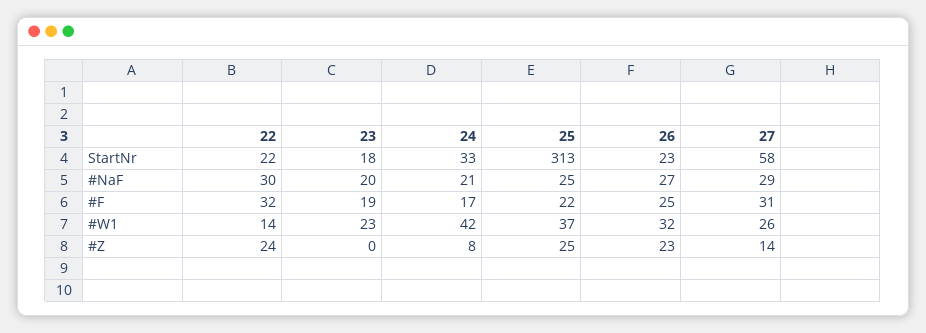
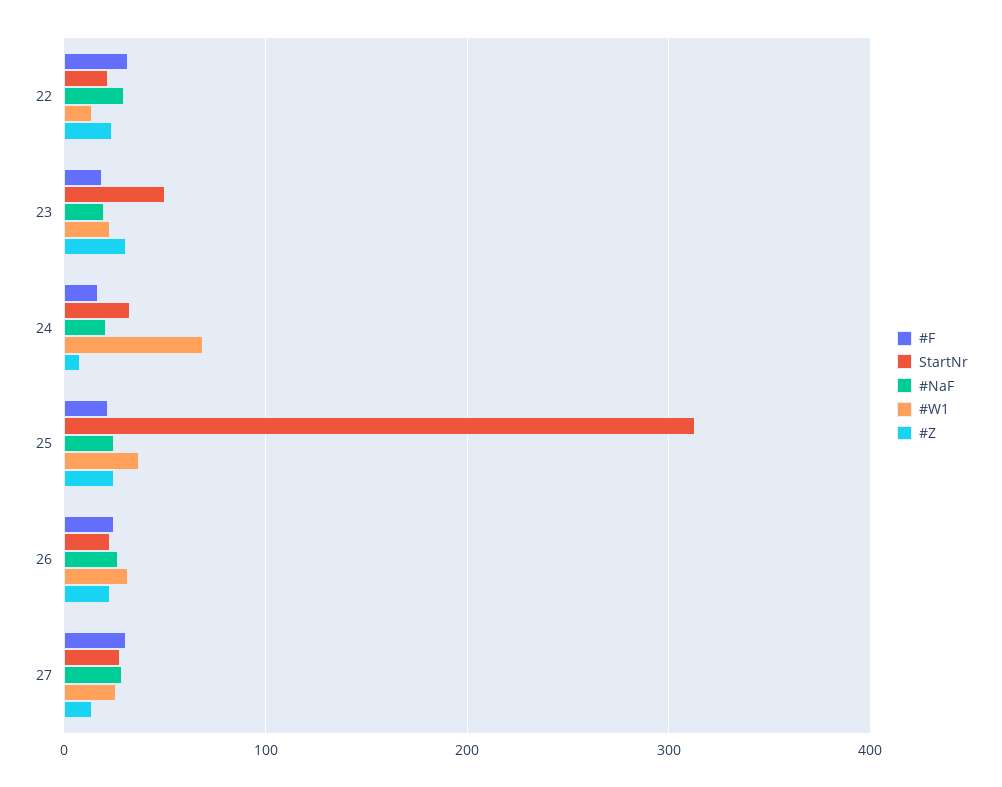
StartNr, 23: 18 -> 50
StartNr, 27: 58 -> 30
#W1, 24: 42 -> 70
#Z, 23: 0 -> 30

